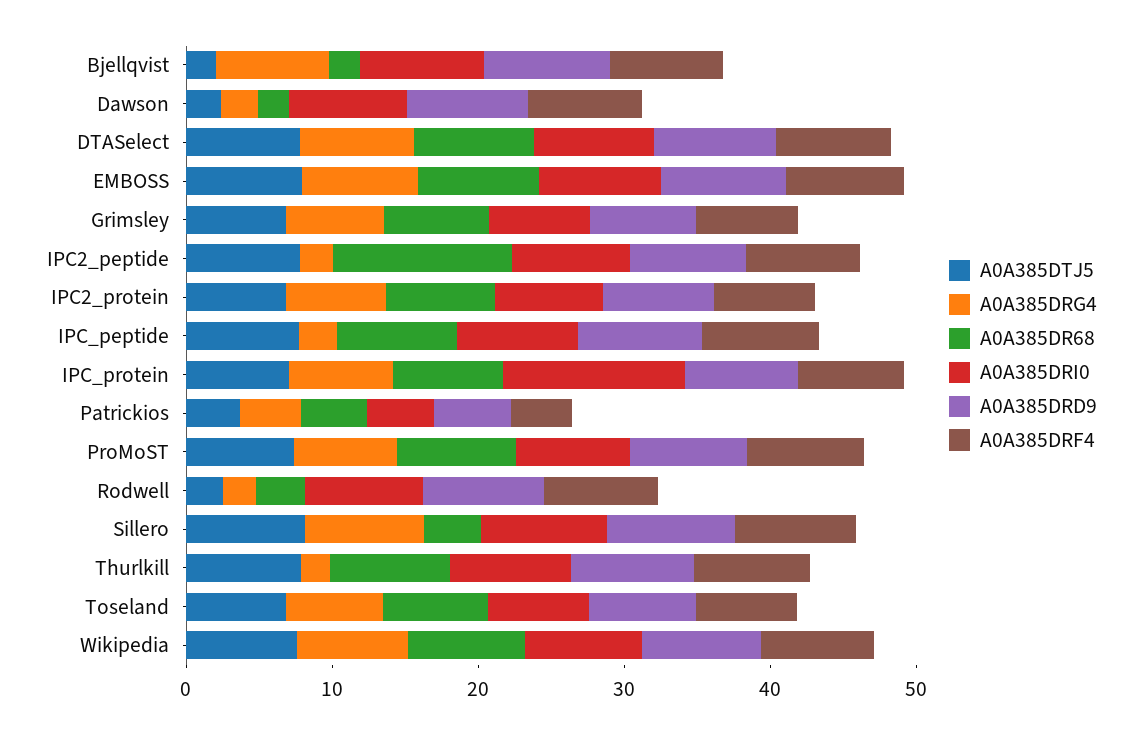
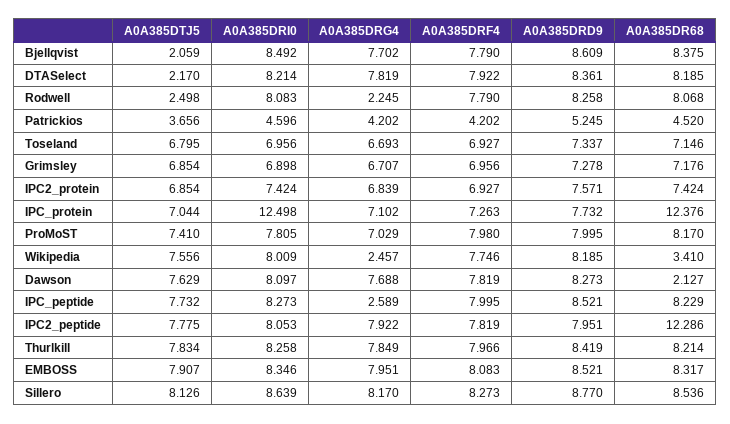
A0A385DR68, Bjellqvist: 2 -> 8.375
A0A385DTJ5, Dawson: 2 -> 7.629
A0A385DRG4, Dawson: 2 -> 7.688
A0A385DTJ5, DTASelect: 8 -> 2.17
A0A385DRG4, IPC2_peptide: 2 -> 7.922
A0A385DR68, IPC_protein: 8 -> 12.376
A0A385DR68, Rodwell: 4 -> 8.068
A0A385DR68, Sillero: 4 -> 8.536
A0A385DRG4, Thurlkill: 2 -> 7.849
A0A385DRG4, Wikipedia: 8 -> 2.457
A0A385DR68, Wikipedia: 8 -> 3.41

